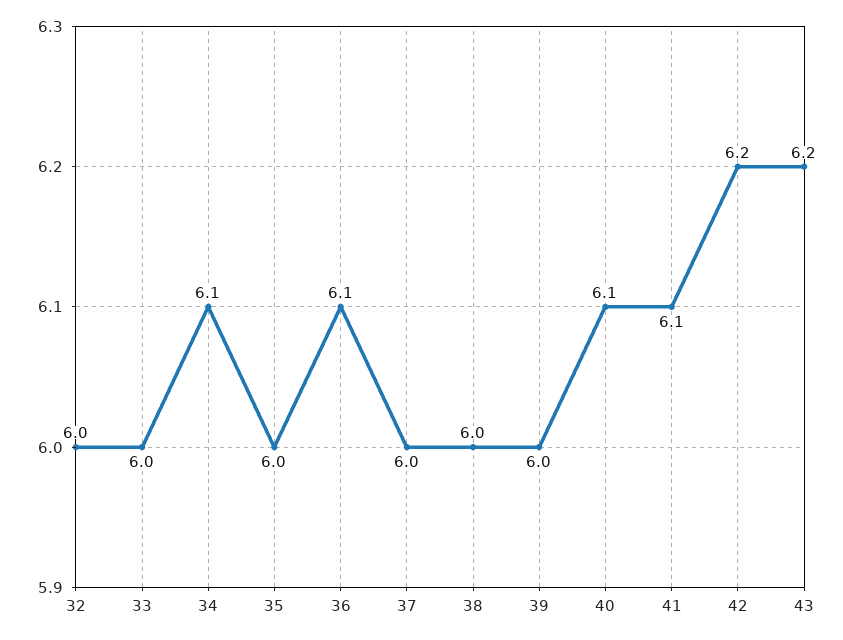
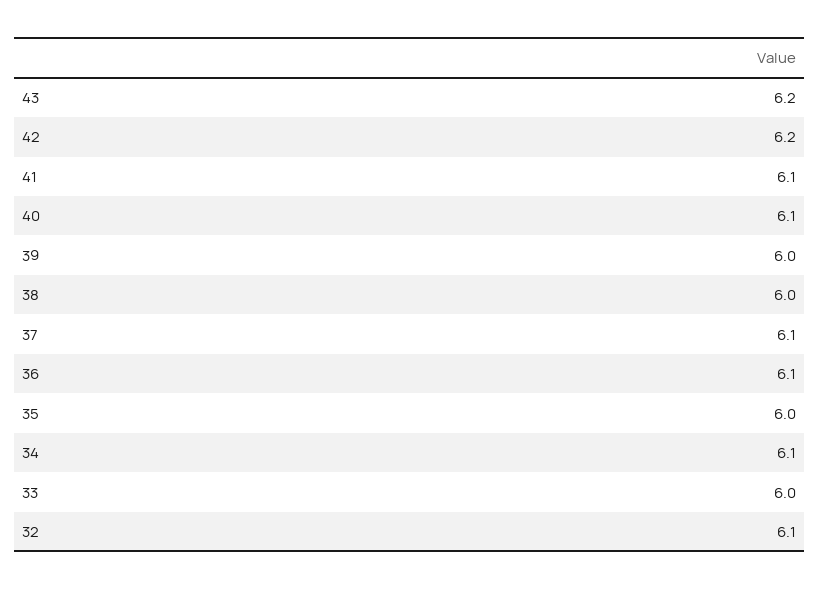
32: 6 -> 6.1
37: 6 -> 6.1

